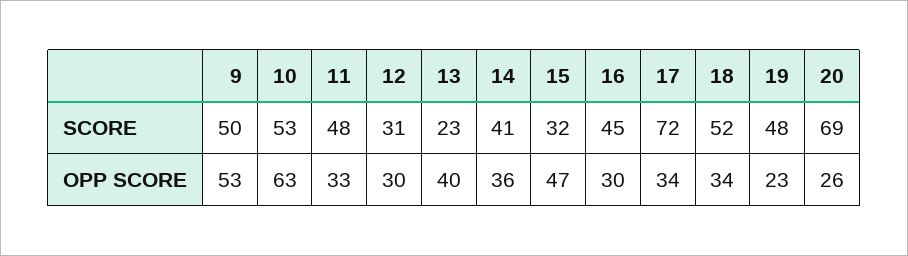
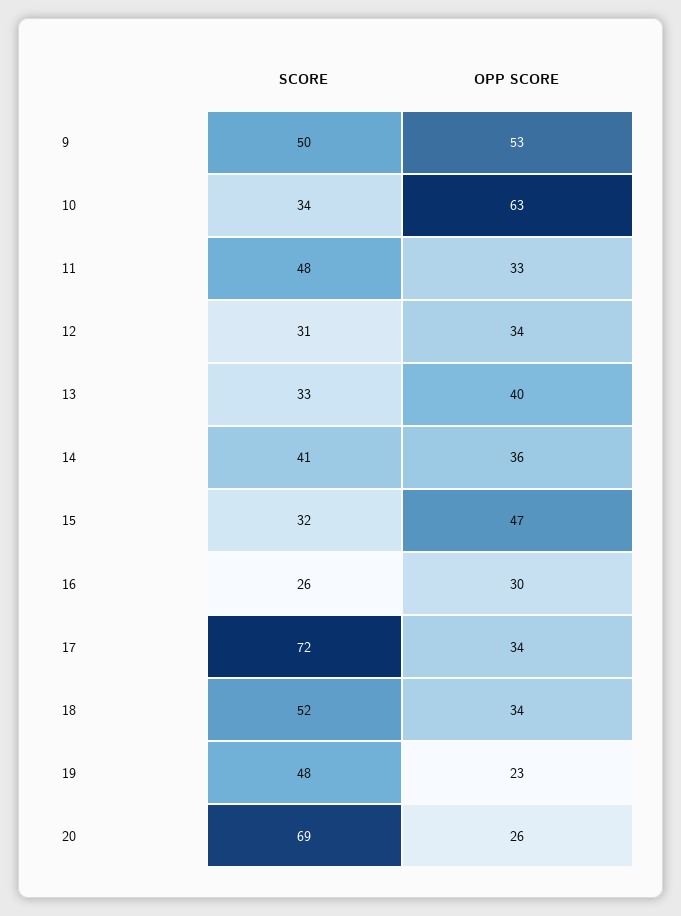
10, SCORE: 53 -> 34
13, SCORE: 23 -> 33
16, SCORE: 45 -> 26
12, OPP SCORE: 30 -> 34

